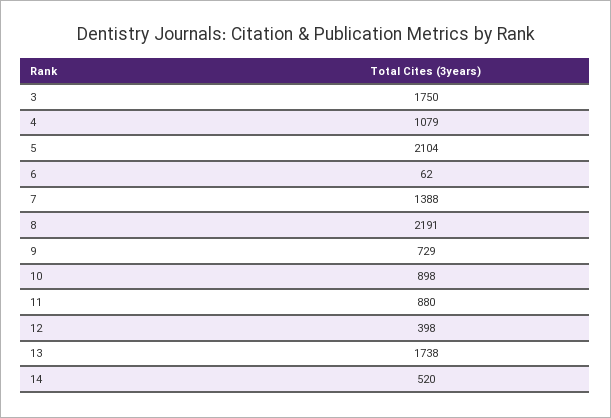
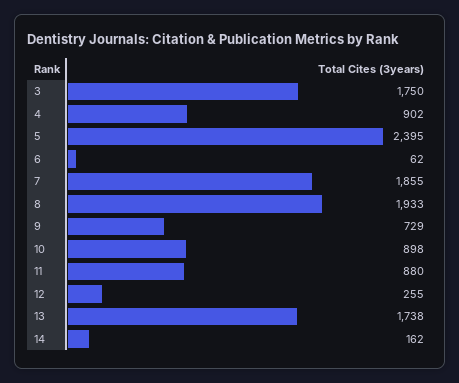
4: 1079 -> 902
5: 2104 -> 2395
7: 1388 -> 1855
8: 2191 -> 1933
12: 398 -> 255
14: 520 -> 162

